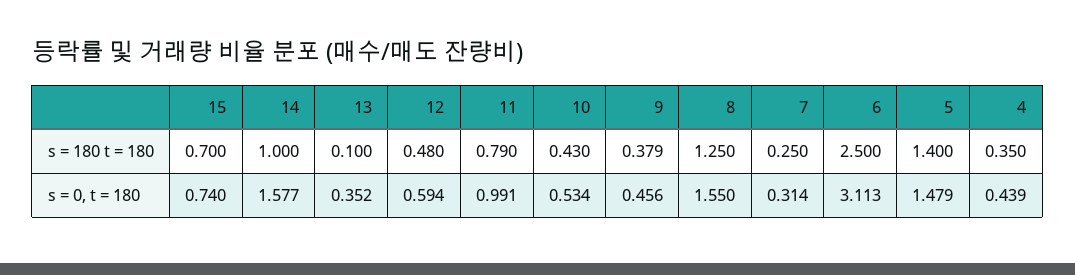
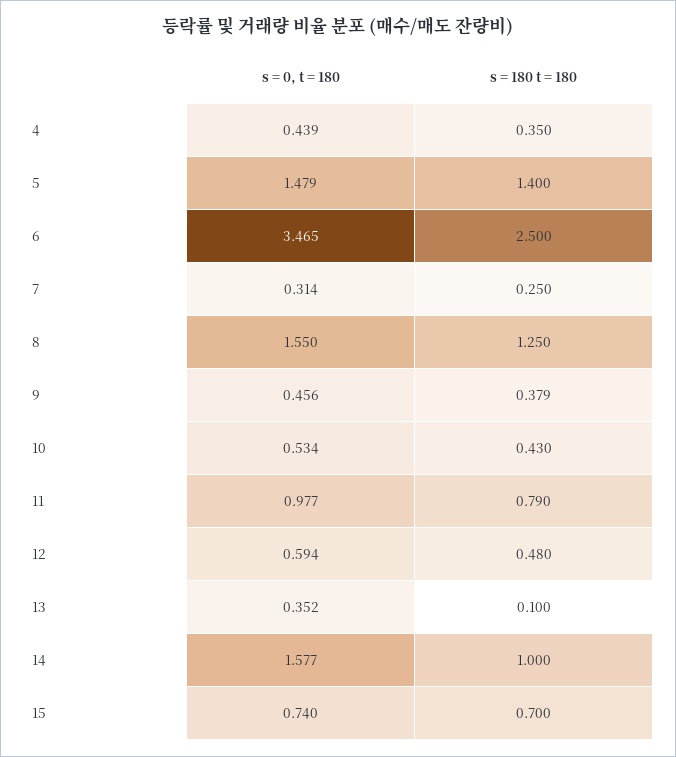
11, s = 0, t = 180: 0.991 -> 0.977
6, s = 0, t = 180: 3.113 -> 3.465

